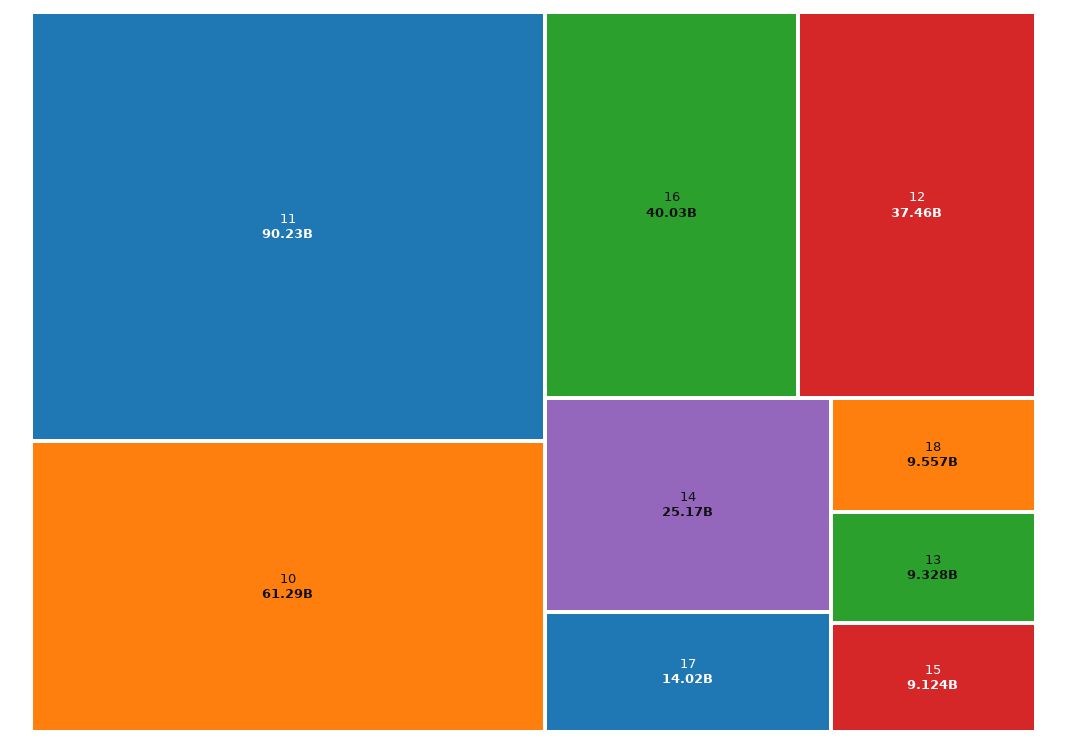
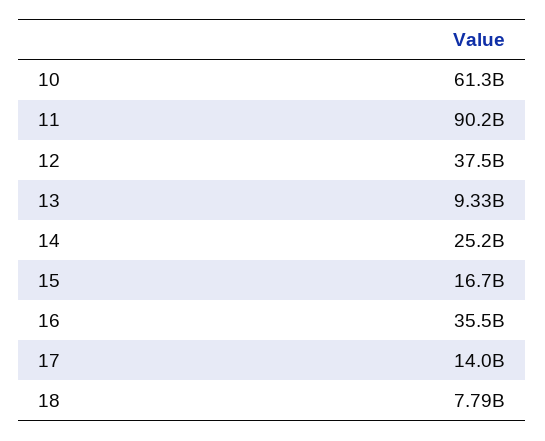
16: 40030000000 -> 35500000000
18: 9557000000 -> 7790000000
15: 9124000000 -> 16700000000

